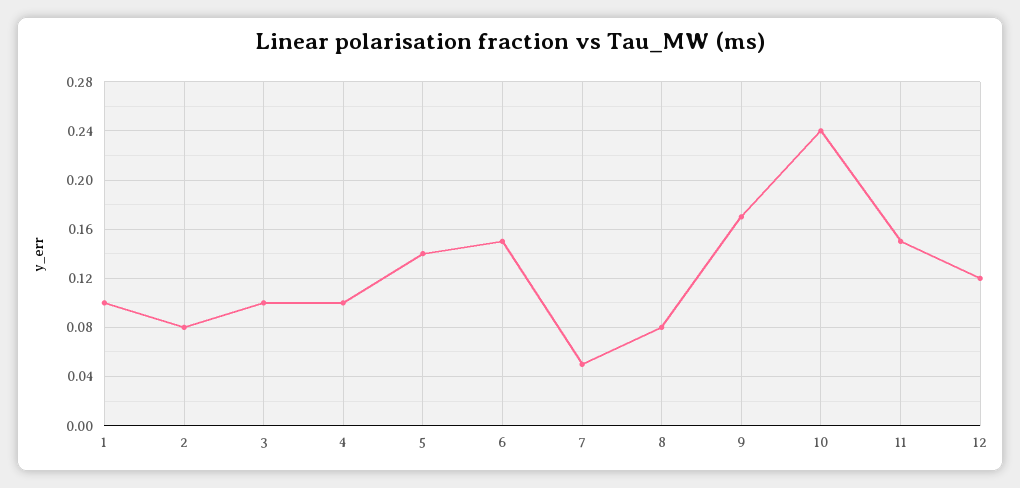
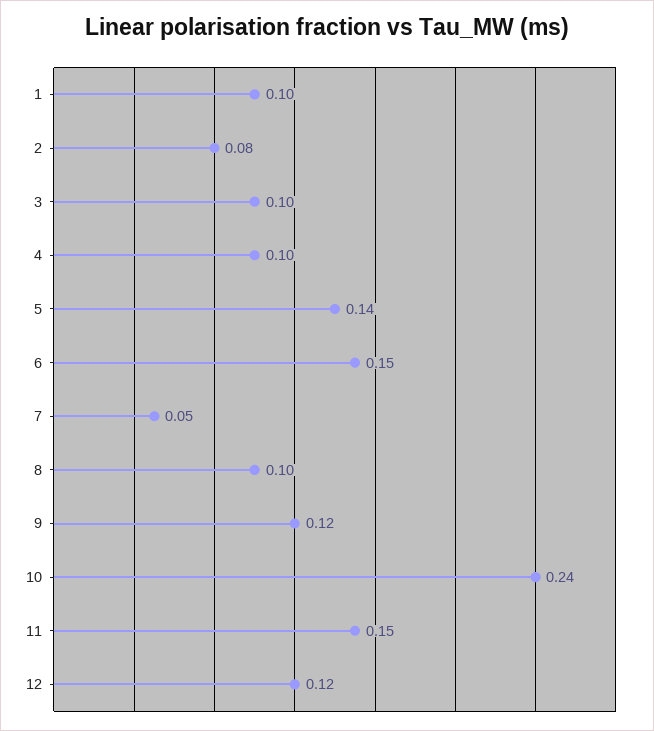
8: 0.08 -> 0.1
9: 0.17 -> 0.12

